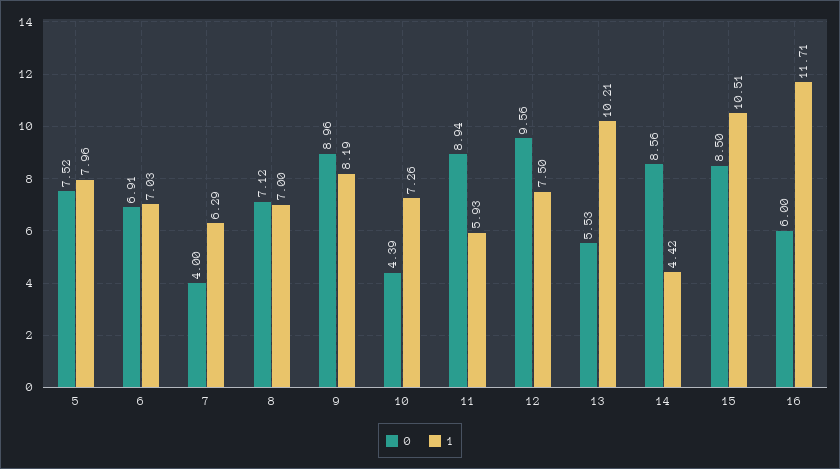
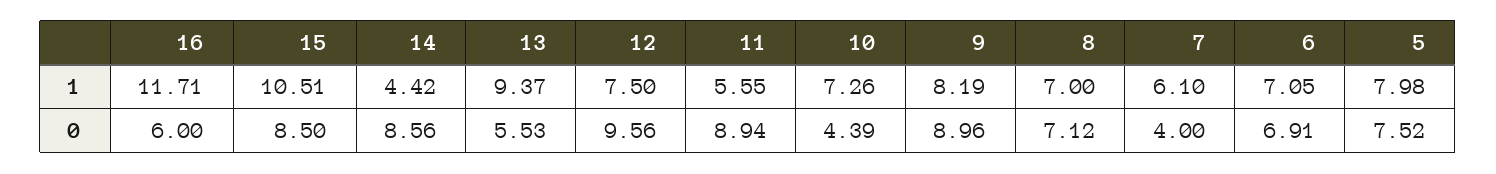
1, 5: 7.96 -> 7.98
1, 6: 7.03 -> 7.05
1, 7: 6.29 -> 6.1
1, 11: 5.93 -> 5.55
1, 13: 10.21 -> 9.37

